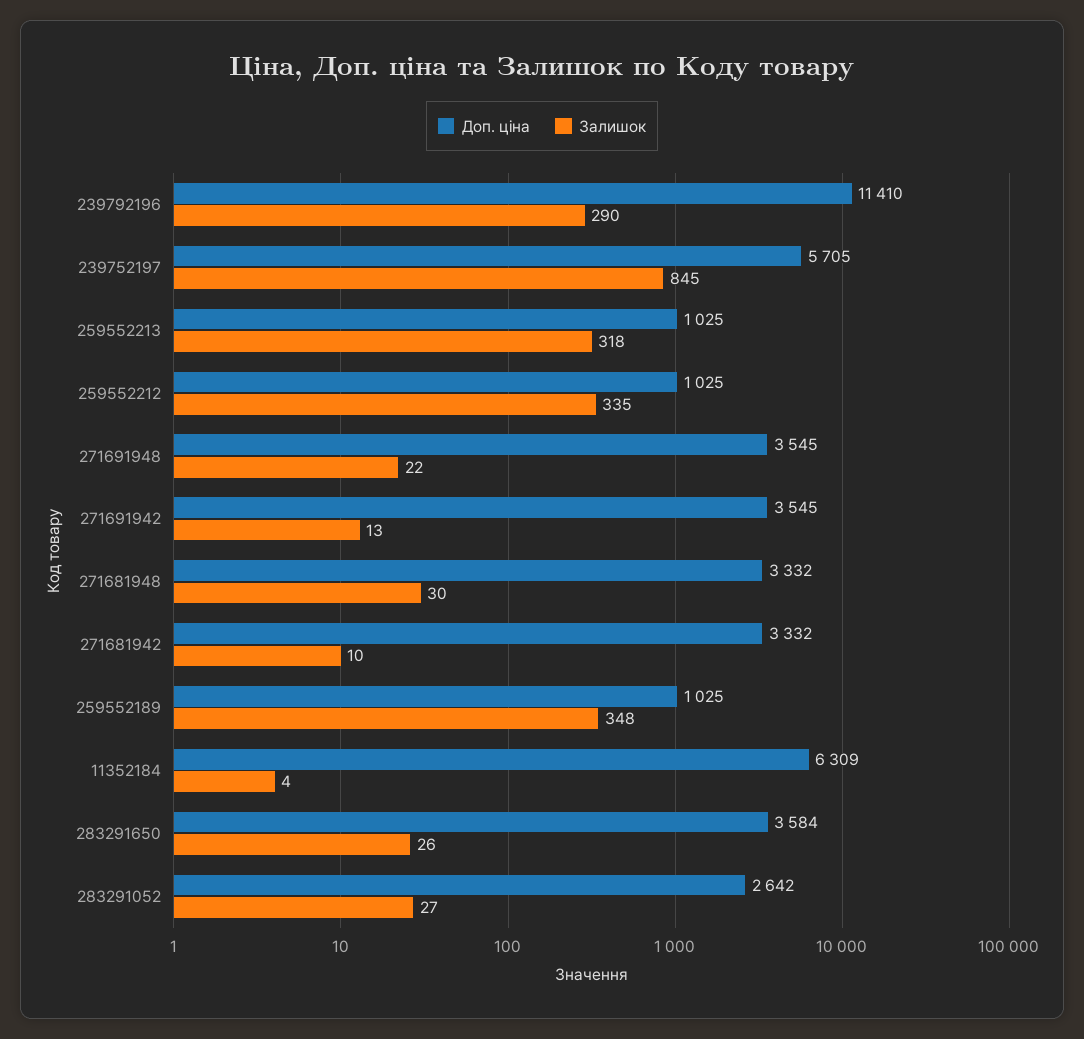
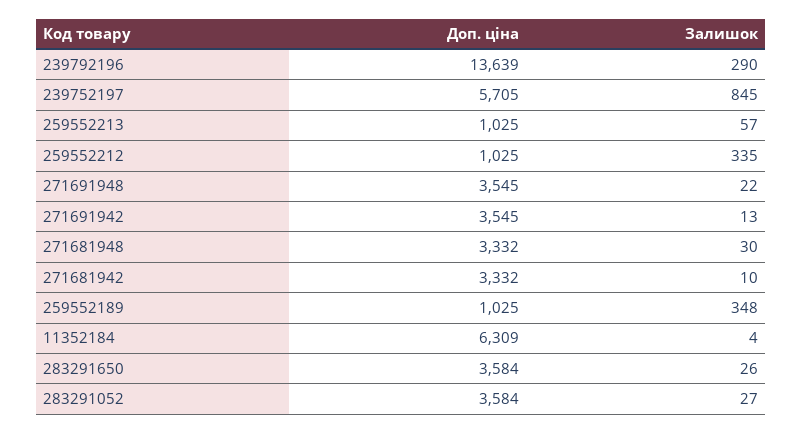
Доп. ціна, 239792196: 11410 -> 13639
Залишок, 259552213: 318 -> 57
Доп. ціна, 283291052: 2642 -> 3584

